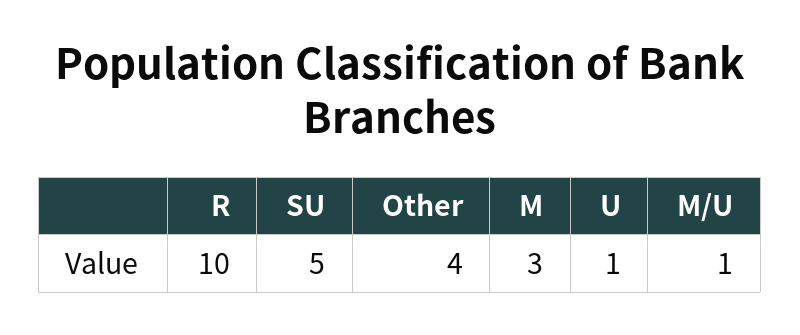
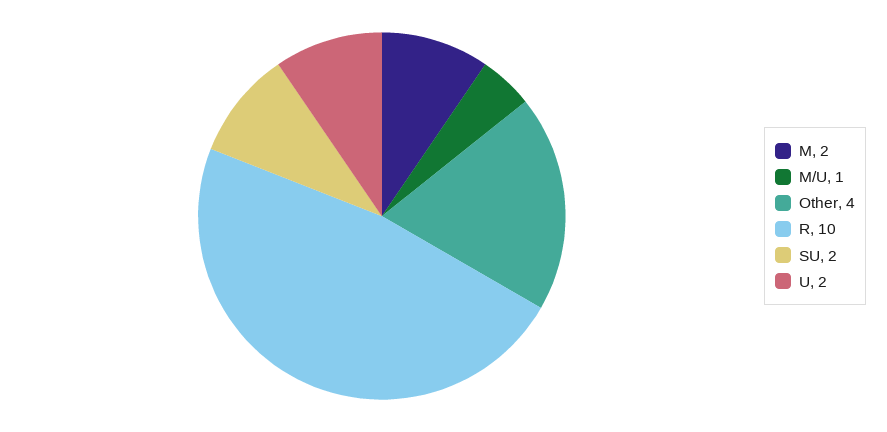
SU: 5 -> 2
M: 3 -> 2
U: 1 -> 2

